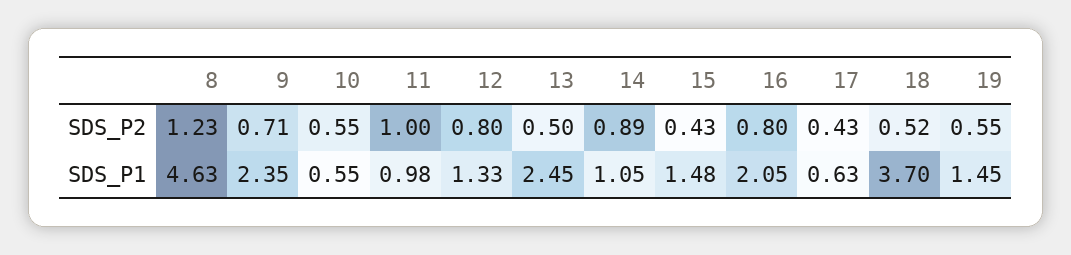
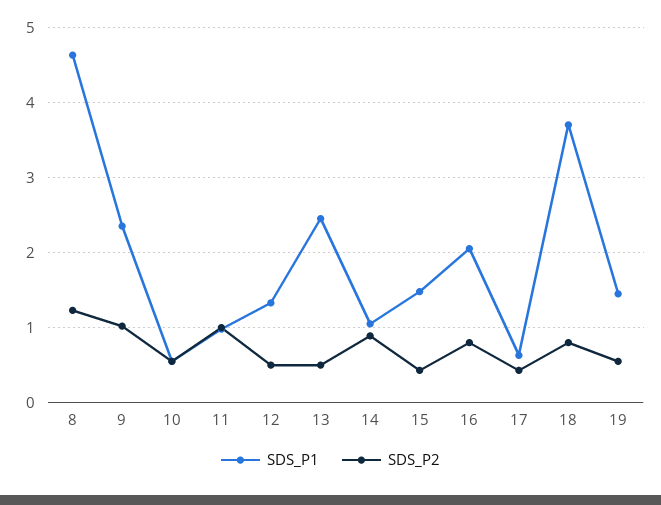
SDS_P2, 9: 0.71 -> 1
SDS_P2, 12: 0.8 -> 0.5
SDS_P2, 18: 0.52 -> 0.8

